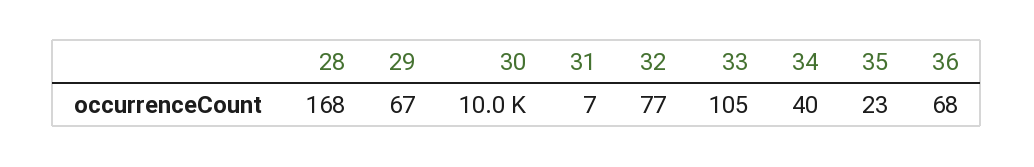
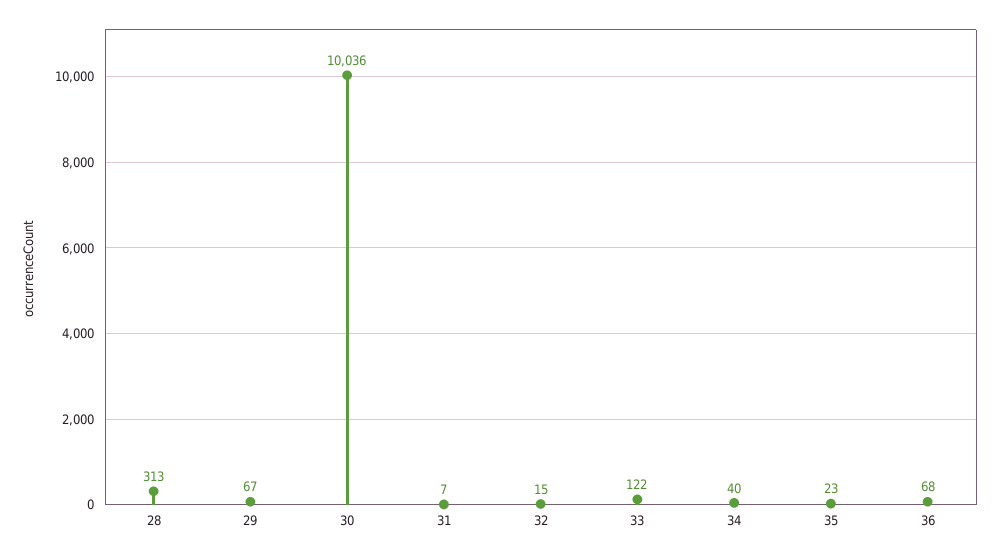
28: 168 -> 313
32: 77 -> 15
33: 105 -> 122

